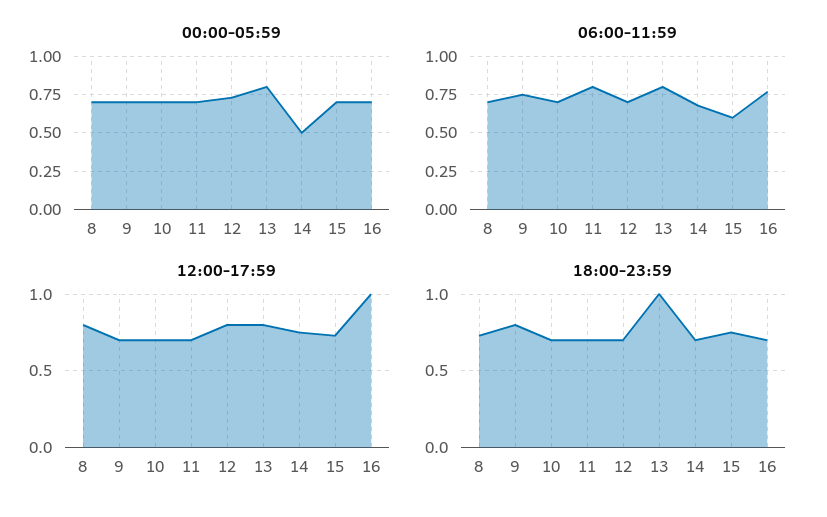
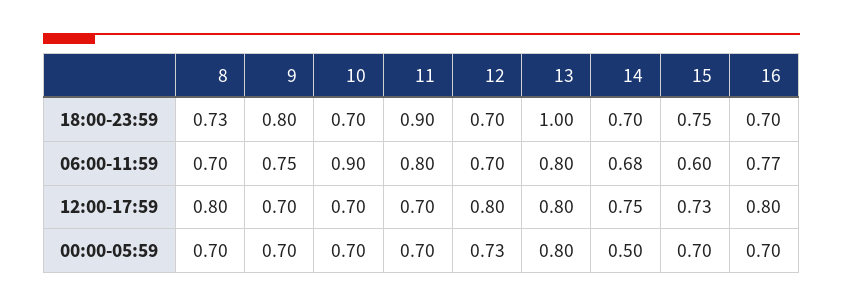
06:00-11:59, 10: 0.7 -> 0.9
12:00-17:59, 16: 1 -> 0.8
18:00-23:59, 11: 0.7 -> 0.9

